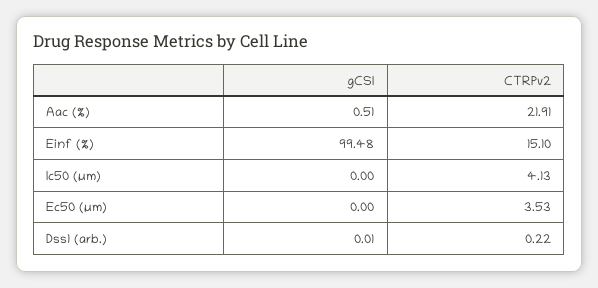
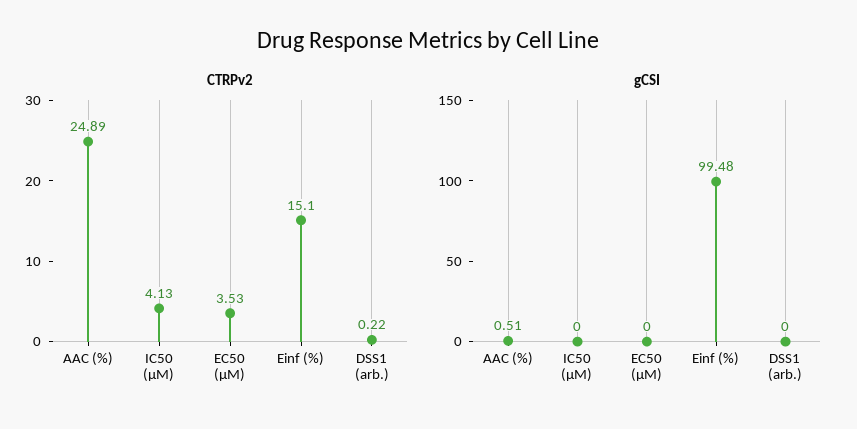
CTRPv2, Aac (%): 21.91 -> 24.89
gCSI, Dss1 (arb.): 0.01 -> 0

